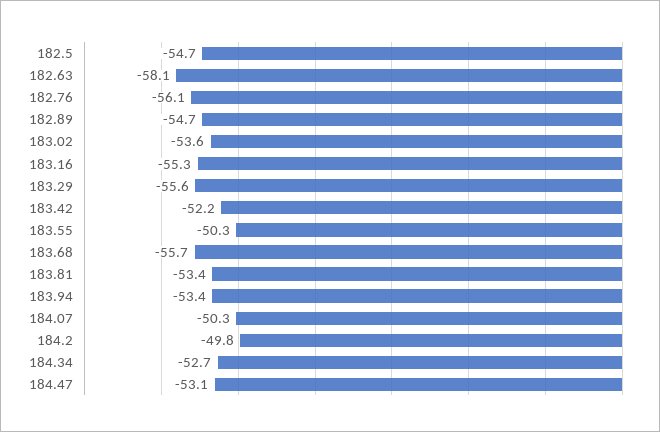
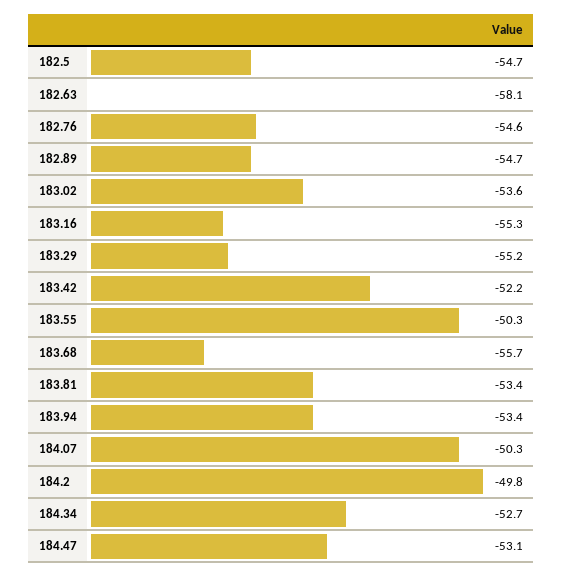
182.76: -56.1 -> -54.6
183.29: -55.6 -> -55.2

